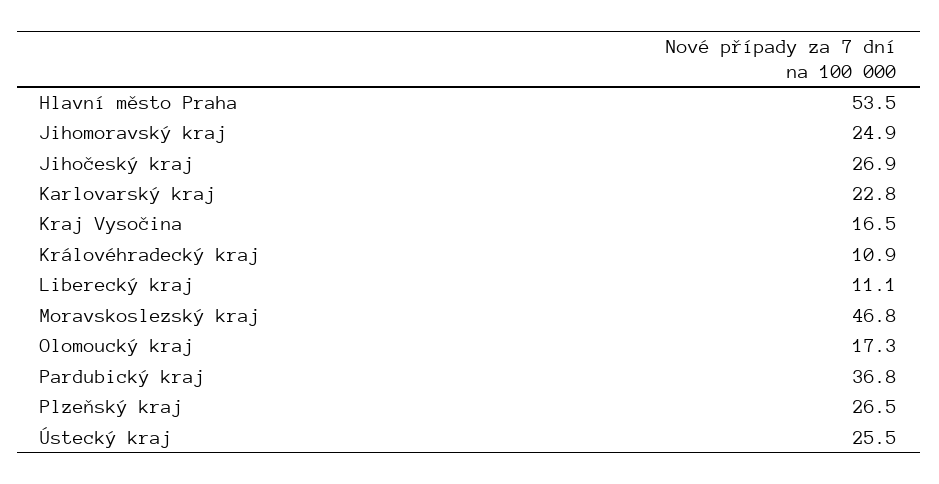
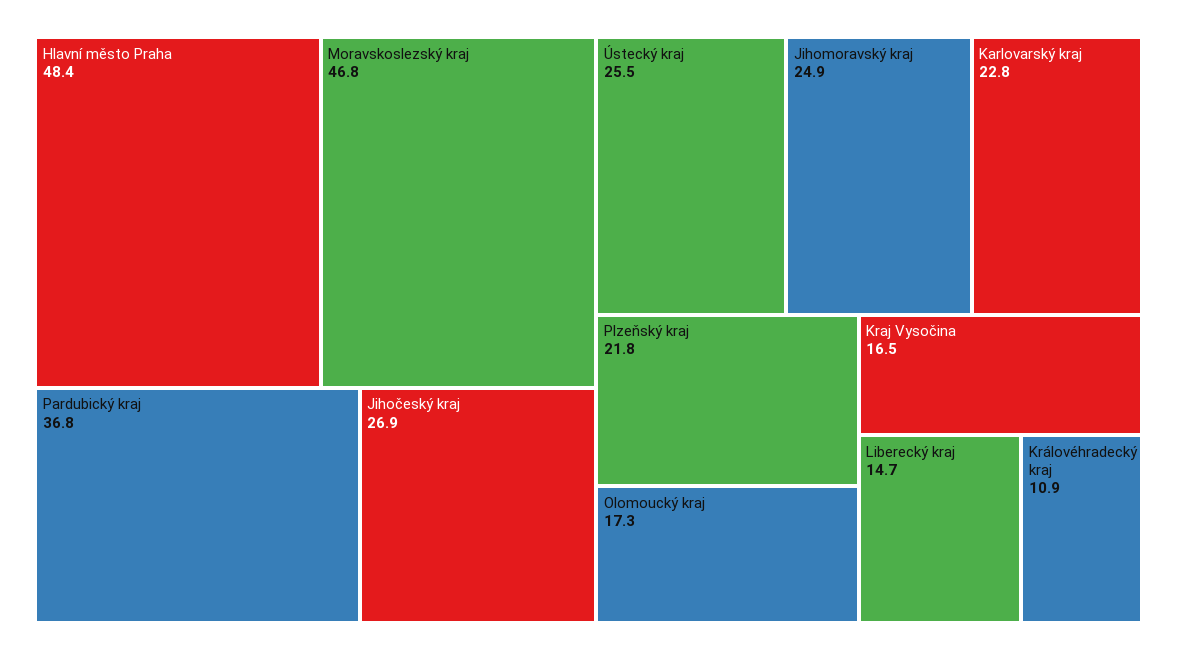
Hlavní město Praha: 53.5 -> 48.4
Liberecký kraj: 11.1 -> 14.7
Plzeňský kraj: 26.5 -> 21.8

